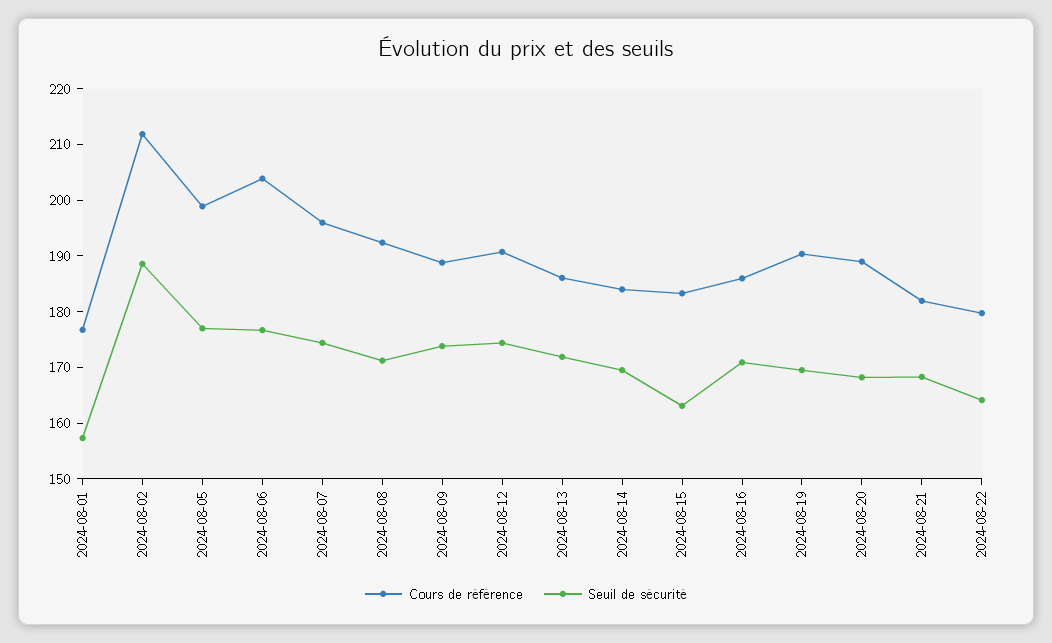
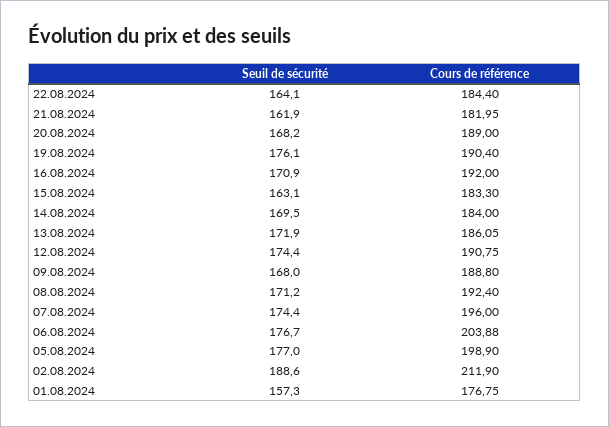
Seuil de sécurité, 2024-08-09: 174 -> 168
Cours de référence, 2024-08-16: 186 -> 192
Seuil de sécurité, 2024-08-19: 170 -> 176.1
Seuil de sécurité, 2024-08-21: 168 -> 161.9
Cours de référence, 2024-08-22: 180 -> 184.4

